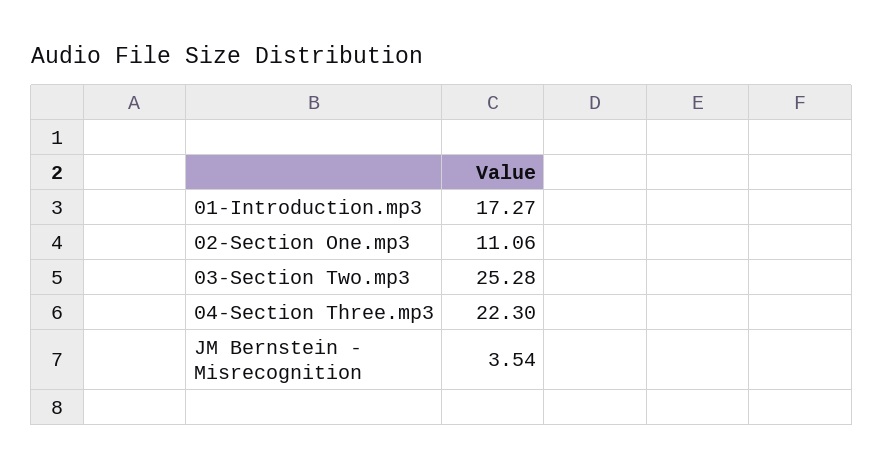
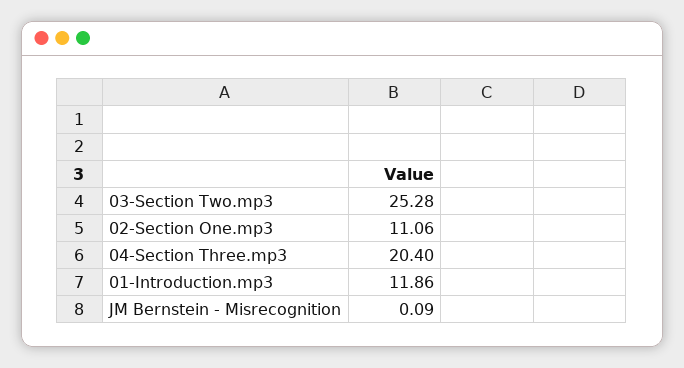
01-Introduction.mp3: 17.27 -> 11.86
04-Section Three.mp3: 22.3 -> 20.4
JM Bernstein - Misrecognition: 3.54 -> 0.09

